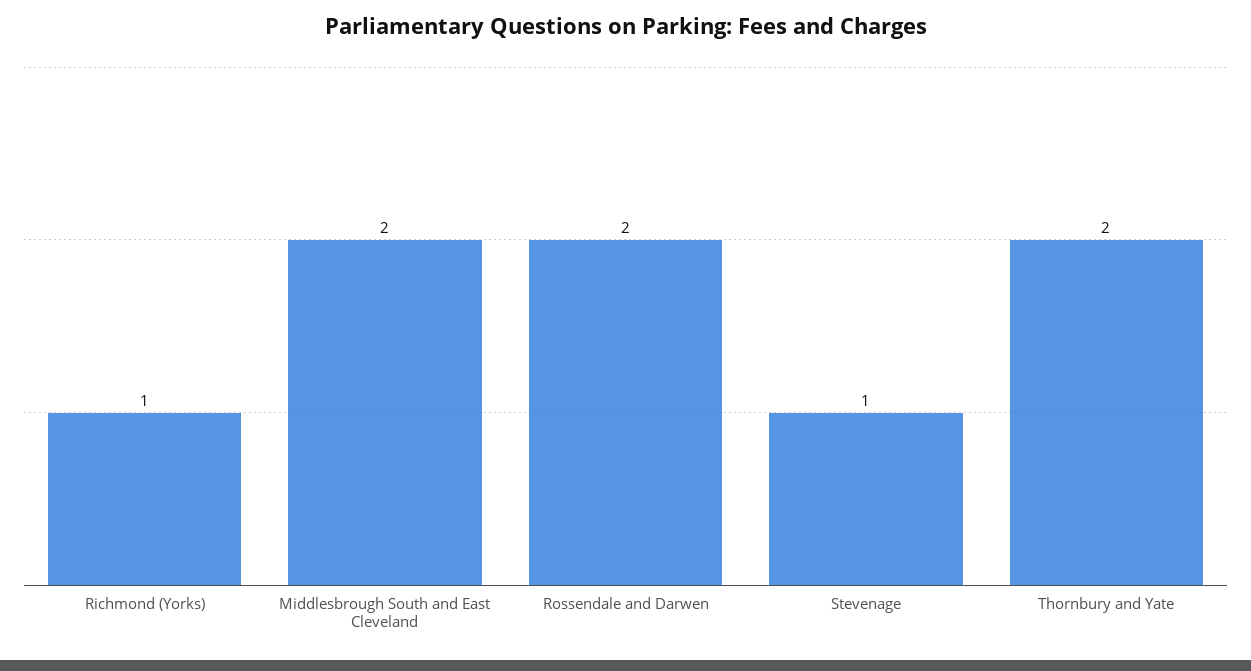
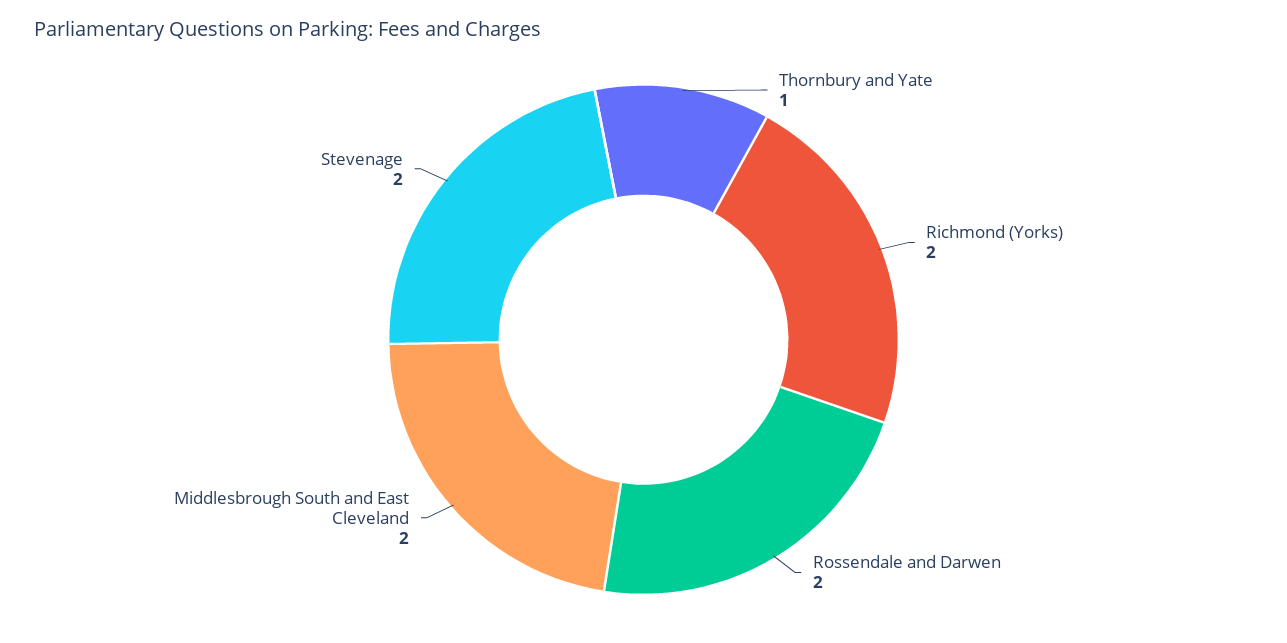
Richmond (Yorks): 1 -> 2
Stevenage: 1 -> 2
Thornbury and Yate: 2 -> 1

